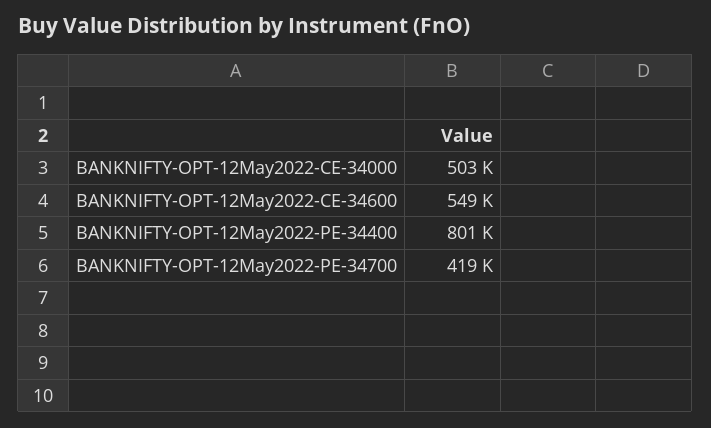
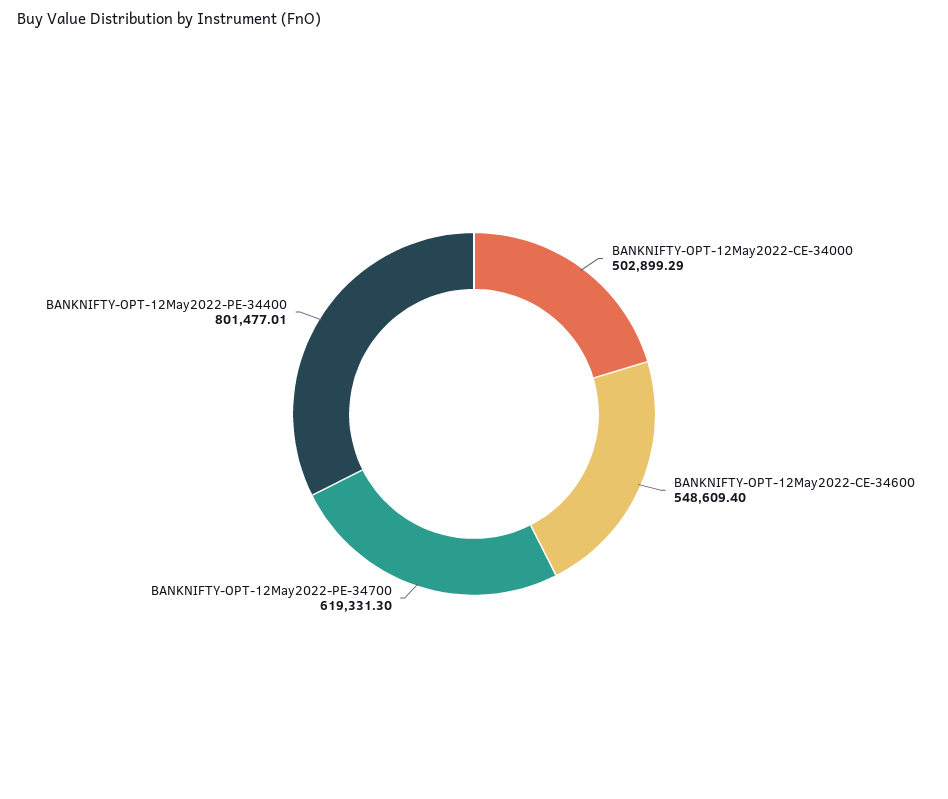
BANKNIFTY-OPT-12May2022-PE-34700: 419000 -> 619331.3

